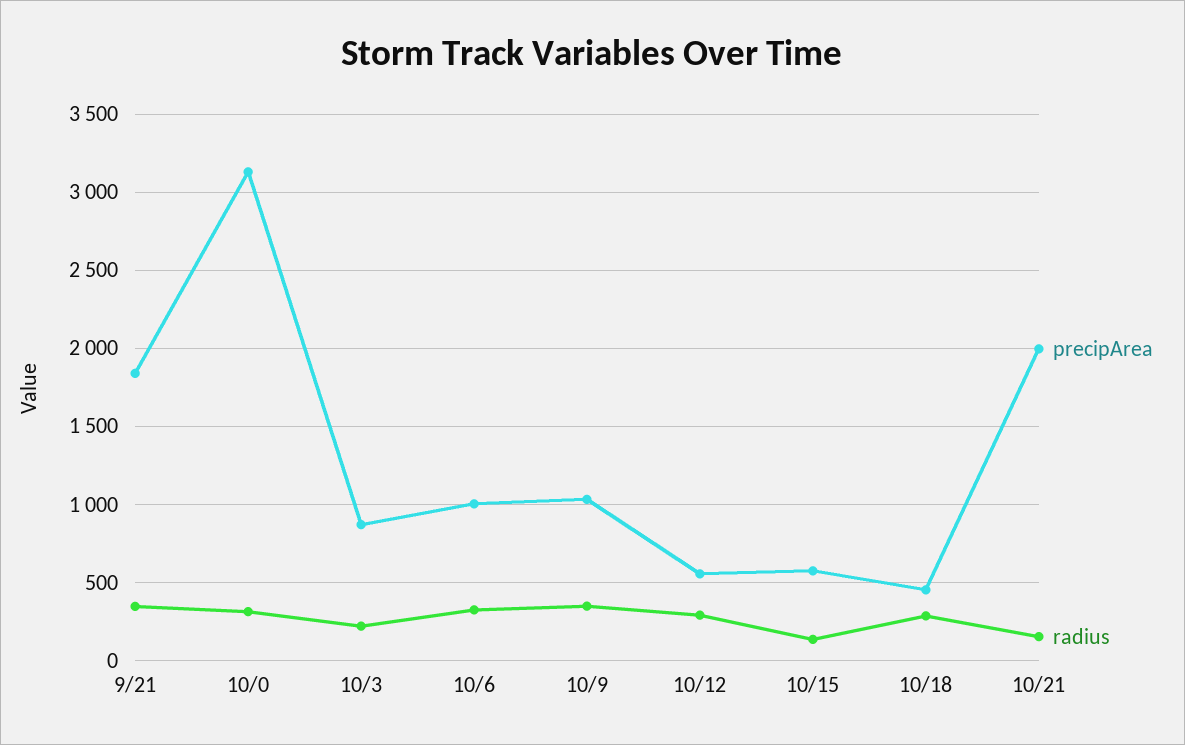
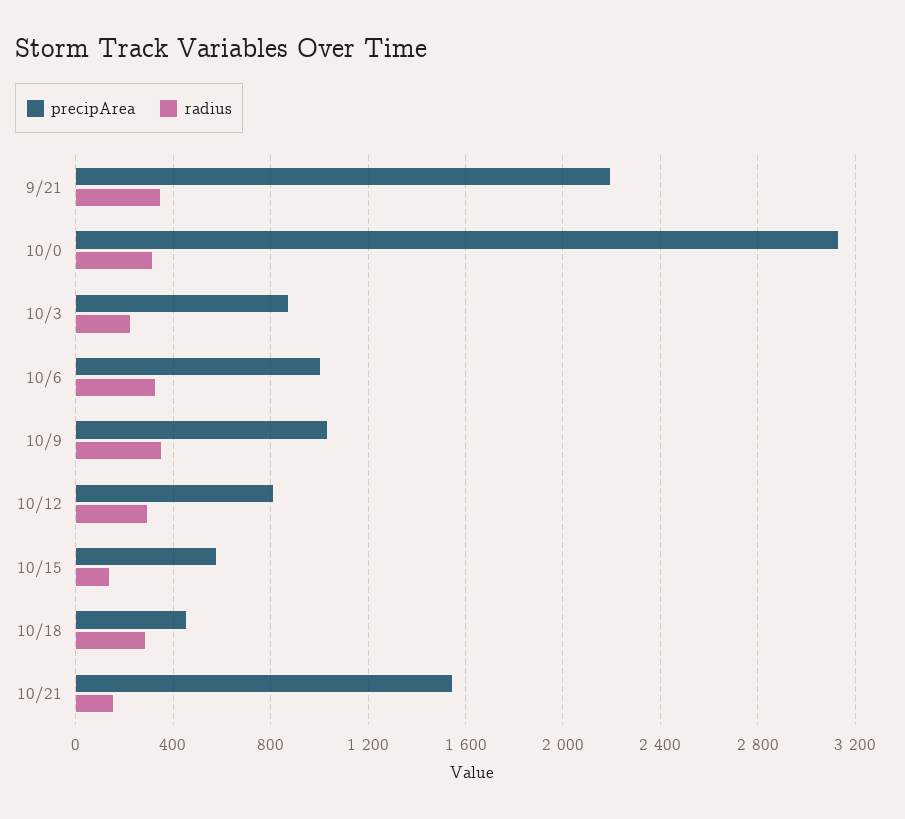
precipArea, 9/21: 1850 -> 2200
precipArea, 10/12: 550 -> 800
precipArea, 10/21: 2000 -> 1550

